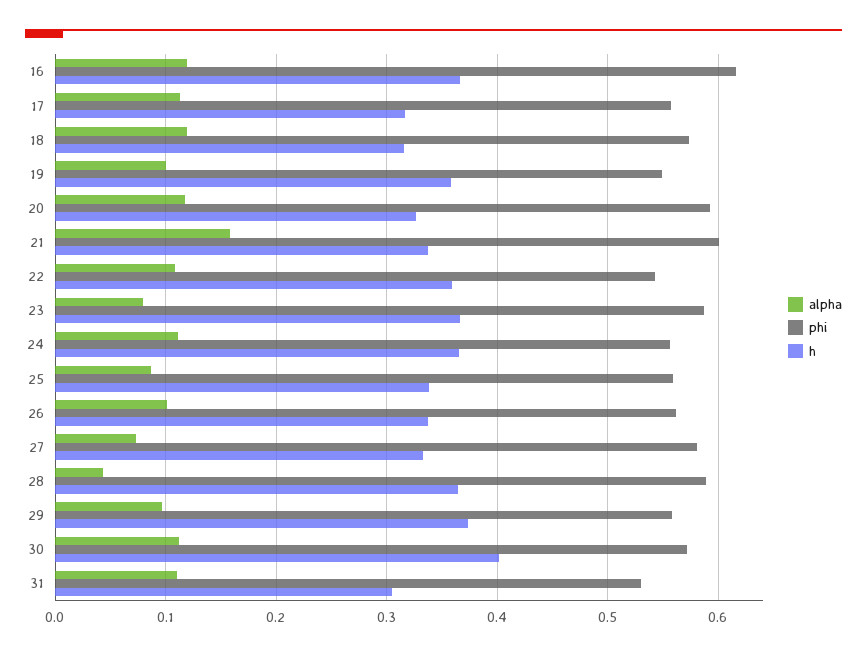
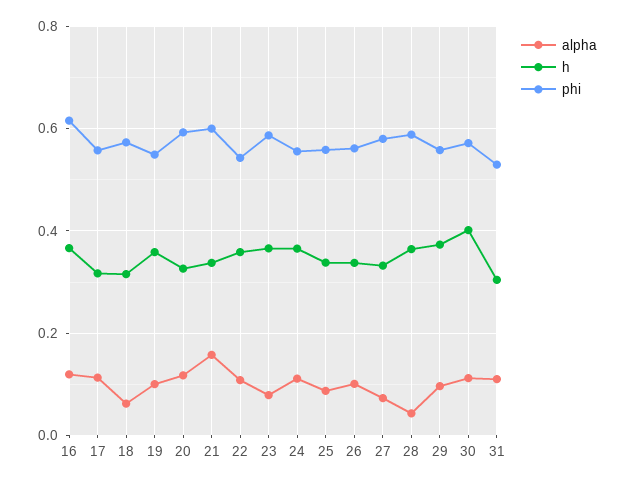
alpha, 18: 0.12 -> 0.06

